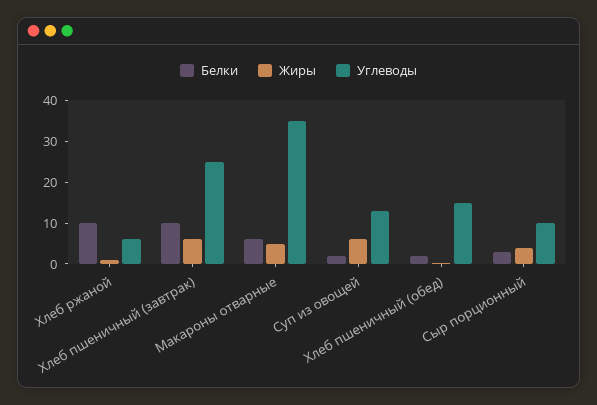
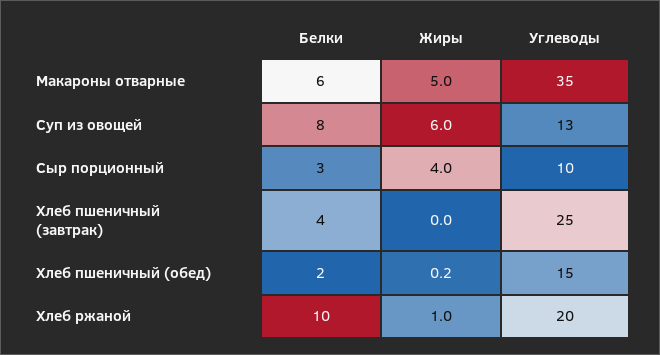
Углеводы, Хлеб ржаной: 6 -> 20
Белки, Хлеб пшеничный (завтрак): 10 -> 4
Жиры, Хлеб пшеничный (завтрак): 6 -> 0
Белки, Суп из овощей: 2 -> 8

